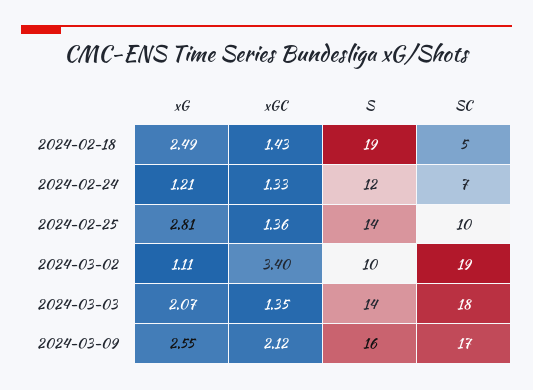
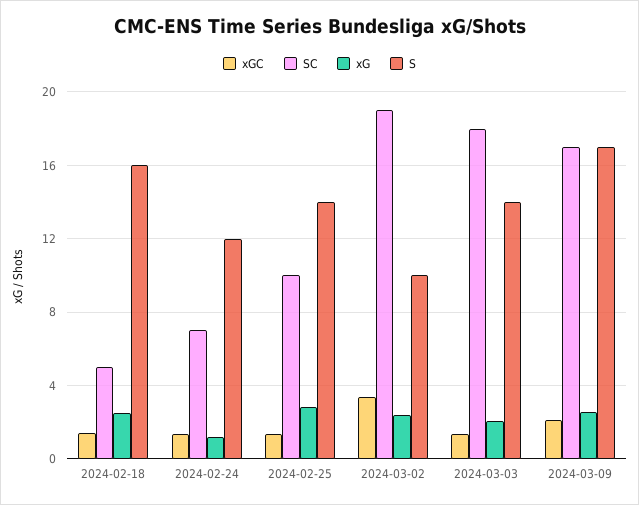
S, 2024-02-18: 19 -> 16
xG, 2024-03-02: 1.11 -> 2.5
S, 2024-03-09: 16 -> 17

